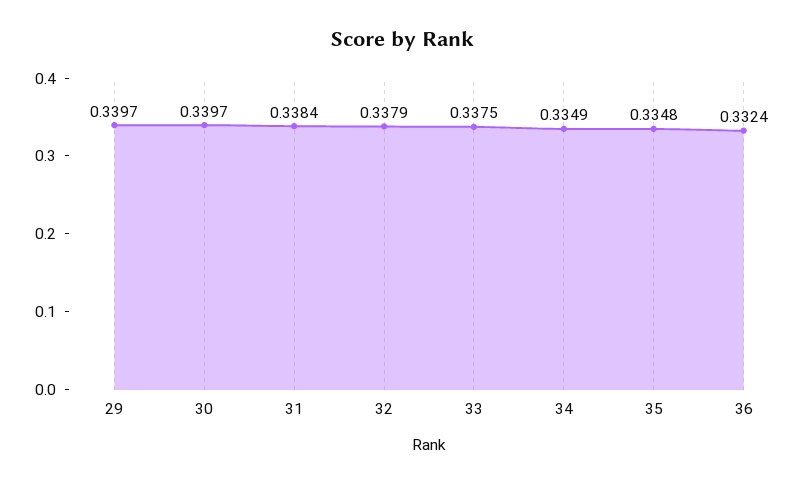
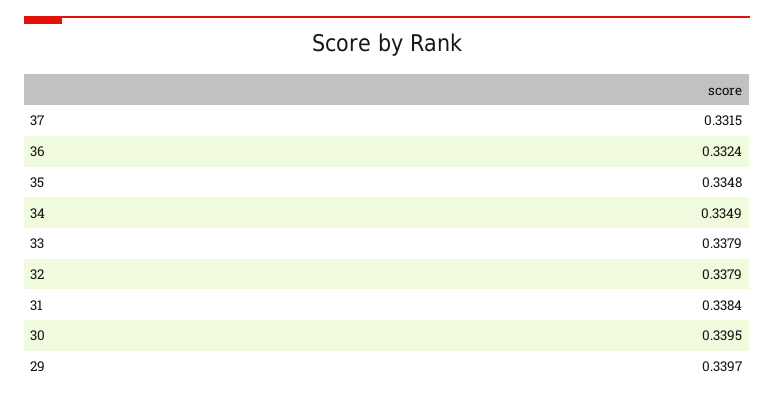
30: 0.3397 -> 0.3395
33: 0.3375 -> 0.3379
37: none -> 0.3315

